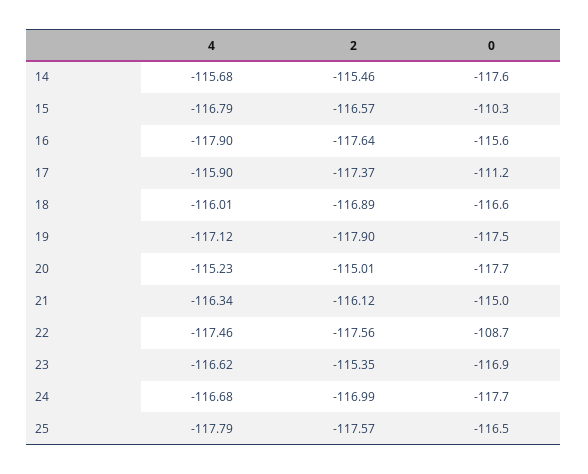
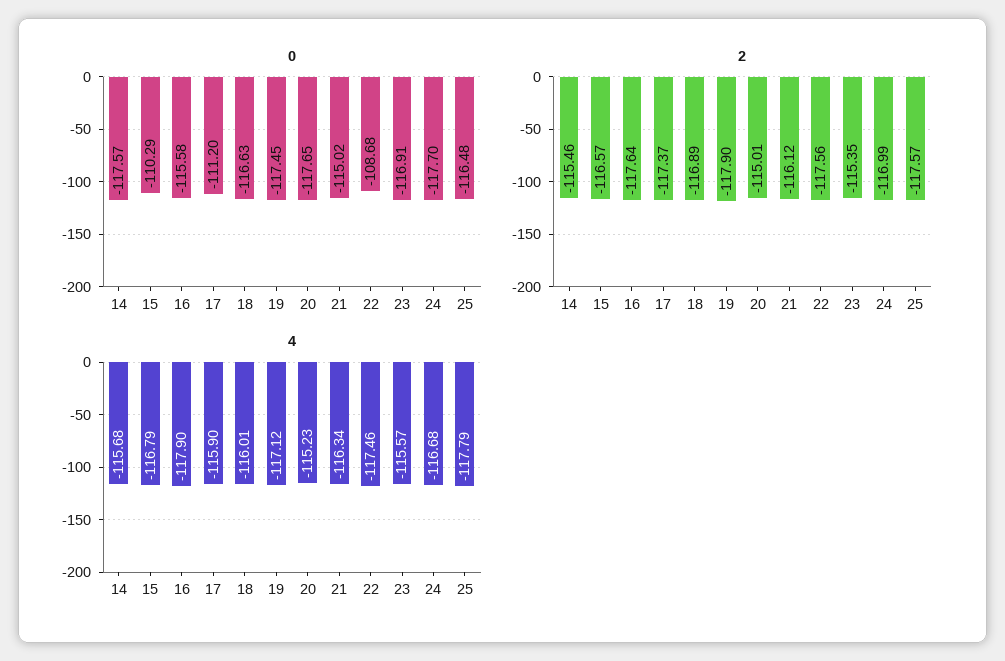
4, 23: -116.62 -> -115.57

